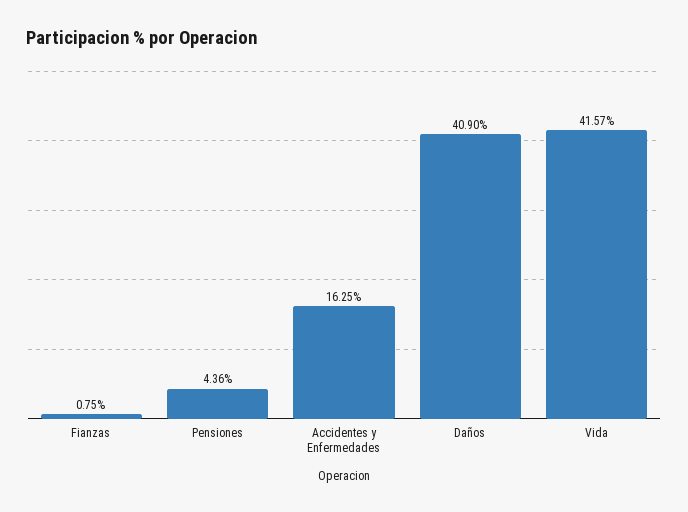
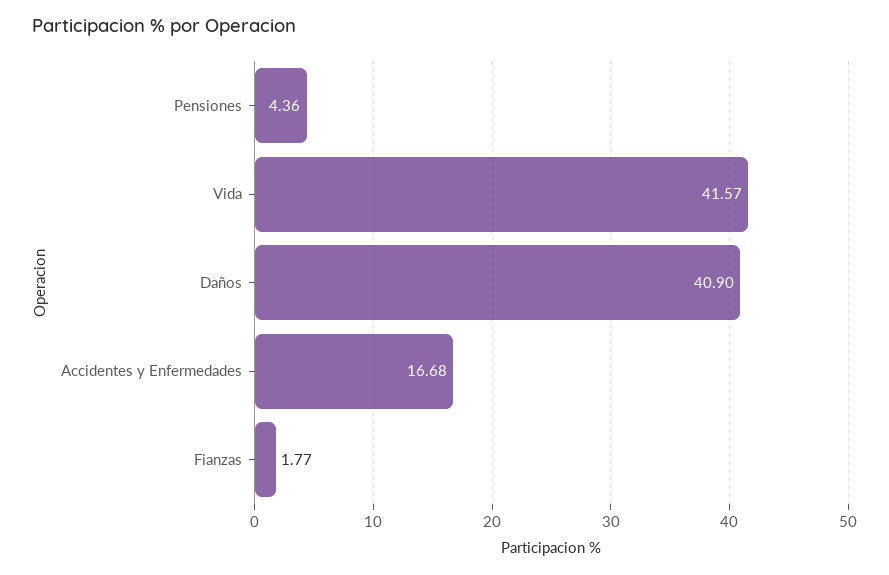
Fianzas: 0.75 -> 1.77
Accidentes y Enfermedades: 16.25 -> 16.68

